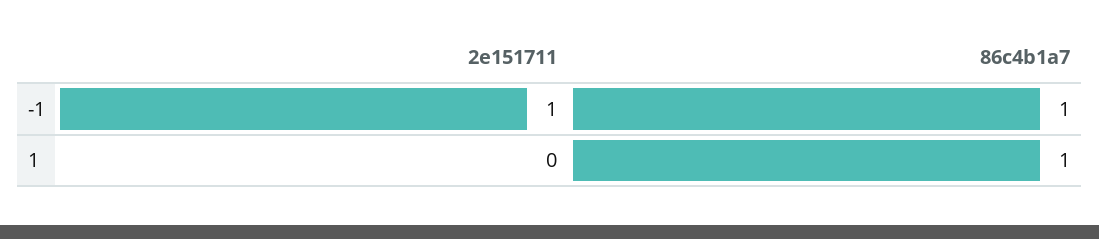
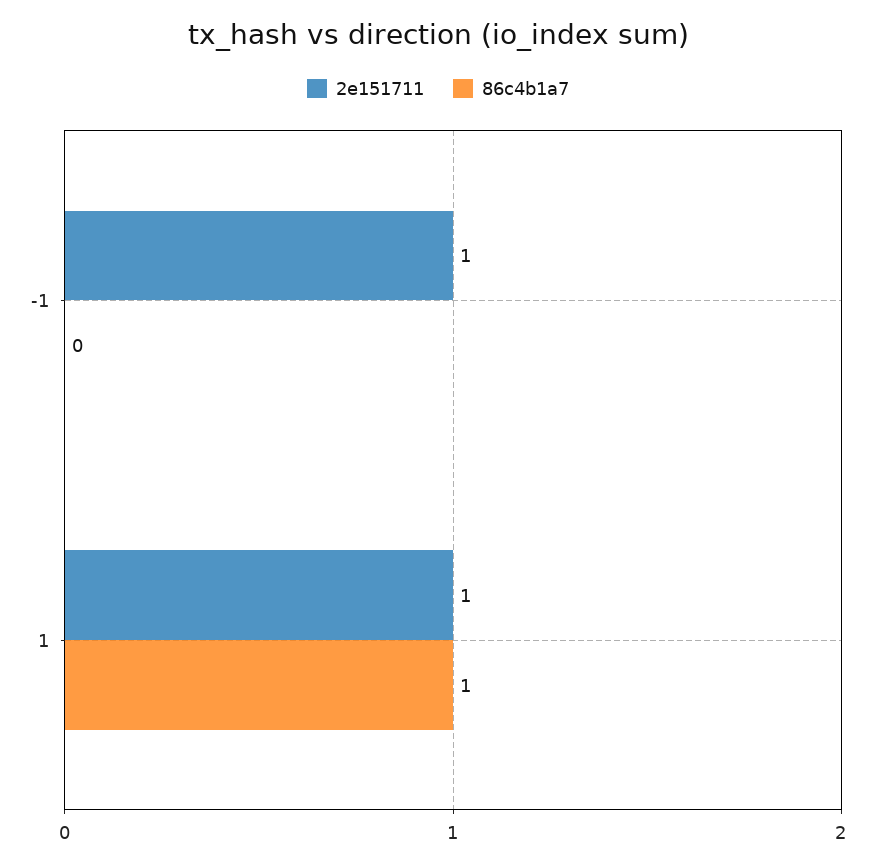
86c4b1a7, -1: 1 -> 0
2e151711, 1: 0 -> 1

